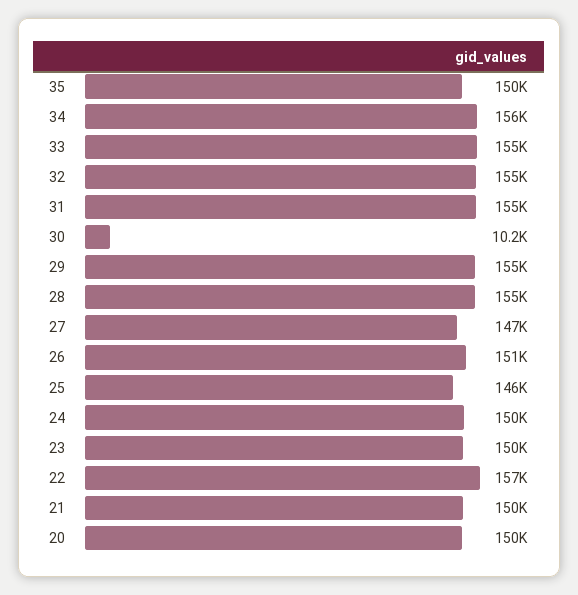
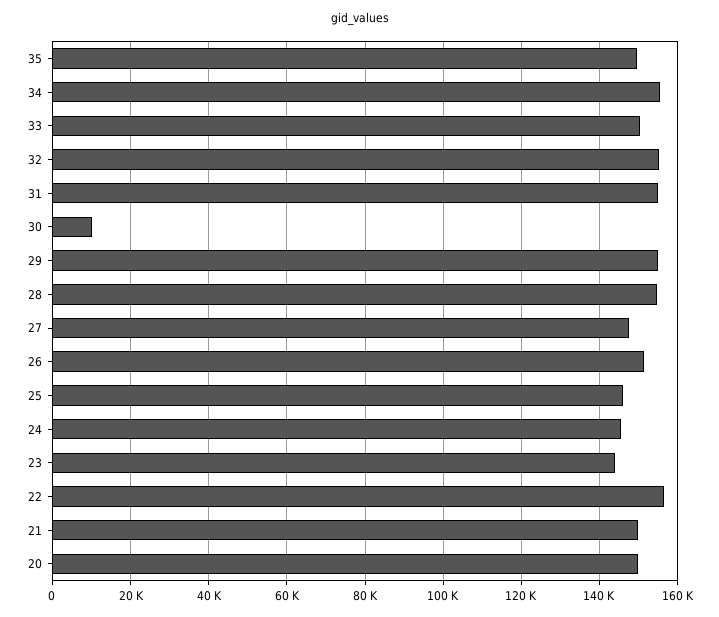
33: 155000 -> 150000
24: 150000 -> 146000
23: 150000 -> 144000

